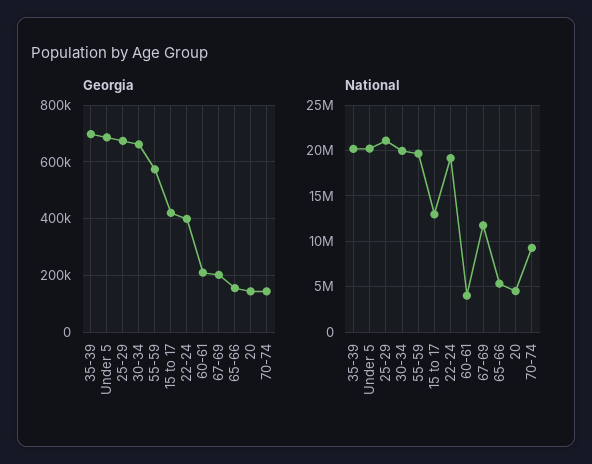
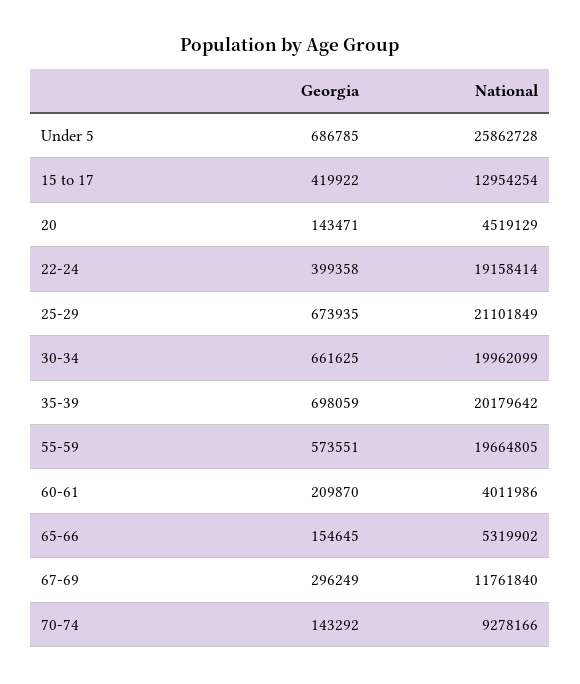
Georgia, 67-69: 200000 -> 296249
National, Under 5: 20000000 -> 25862728

